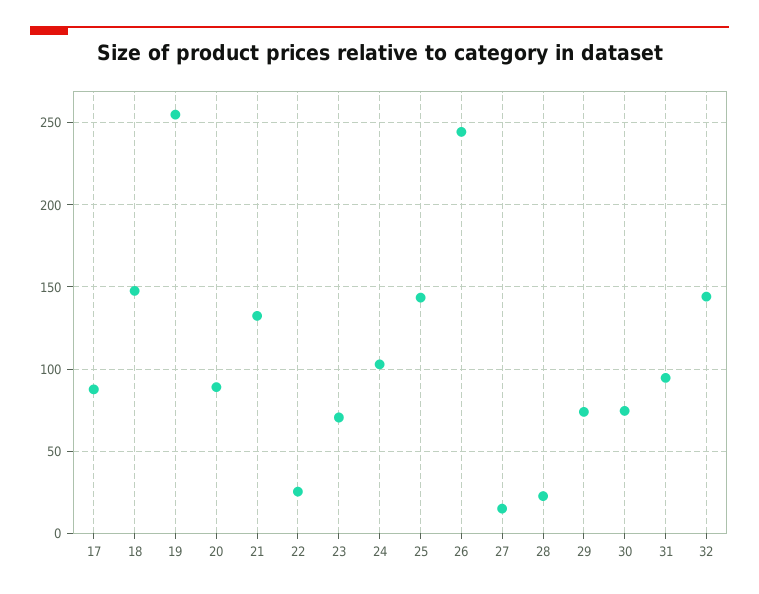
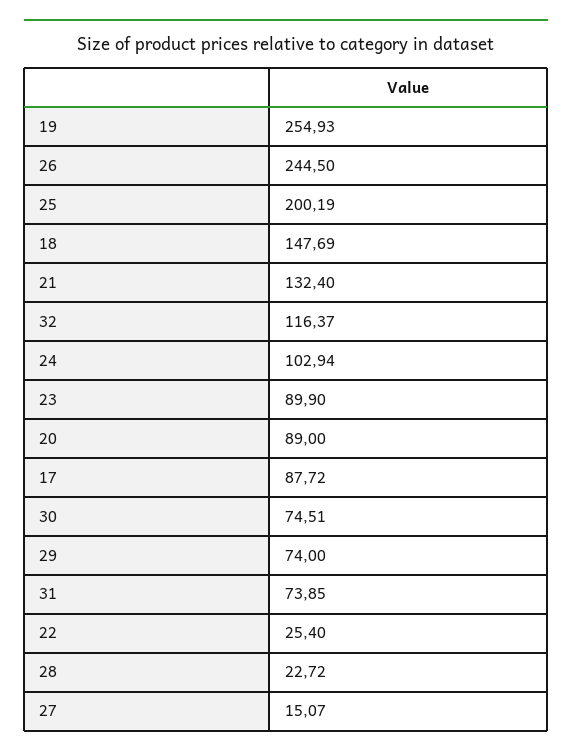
23: 70 -> 89.9
25: 145 -> 200.19
31: 95 -> 73.85
32: 145 -> 116.37

